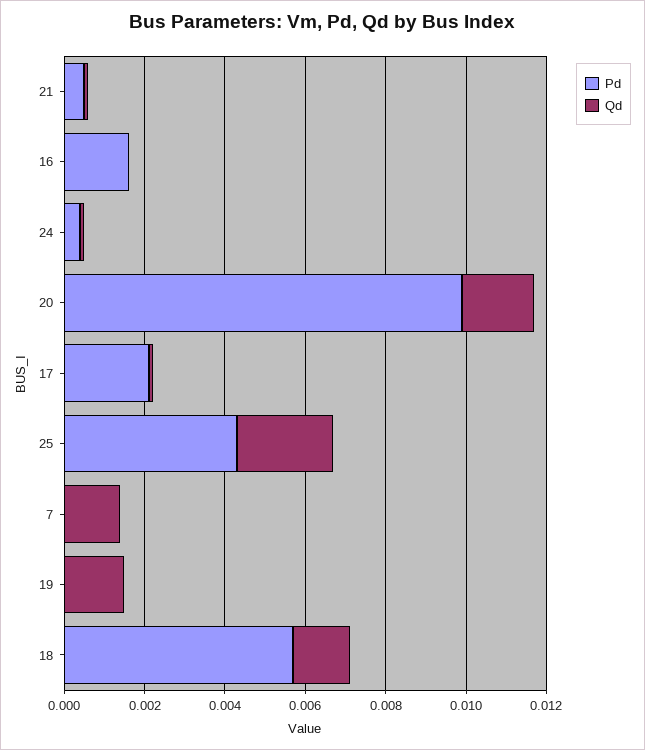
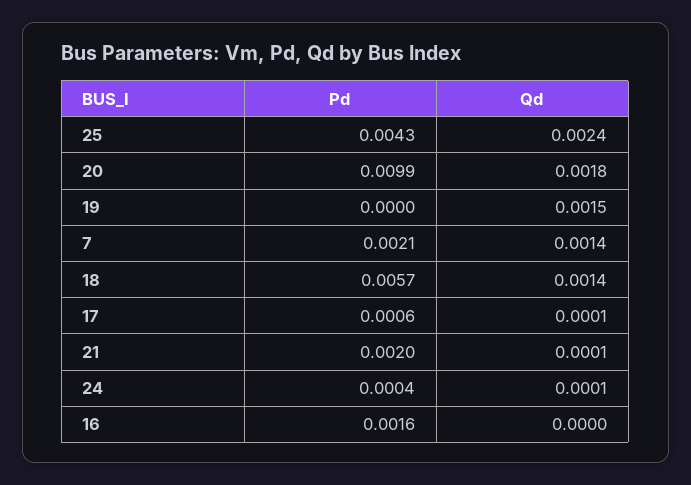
Pd, 21: 0.0005 -> 0.002
Pd, 17: 0.002 -> 0.0006
Pd, 7: 0 -> 0.0021

